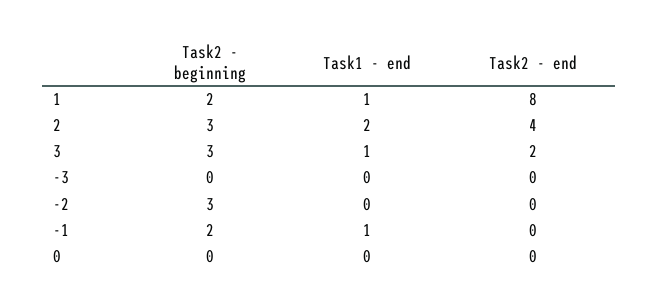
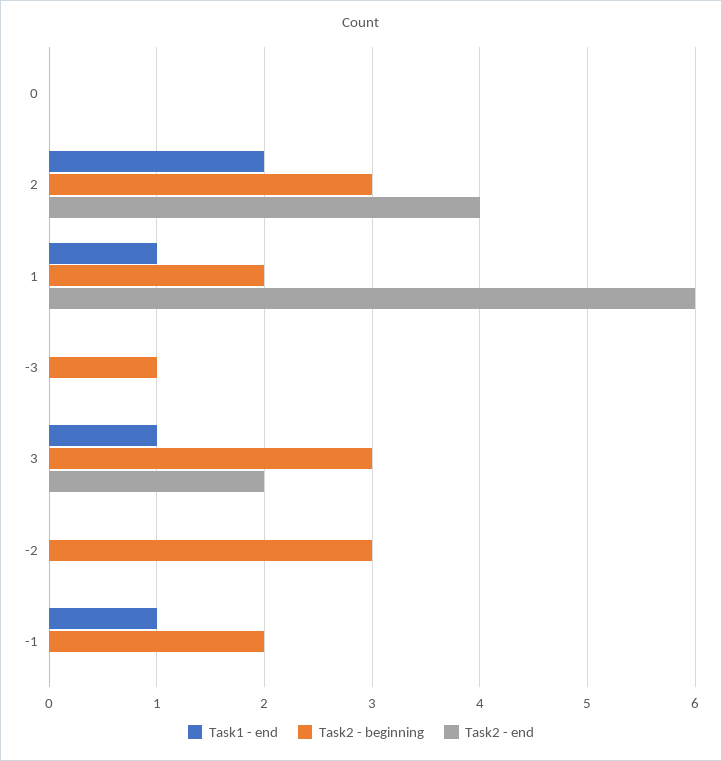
Task2 - end, 1: 8 -> 6
Task2 - beginning, -3: 0 -> 1

